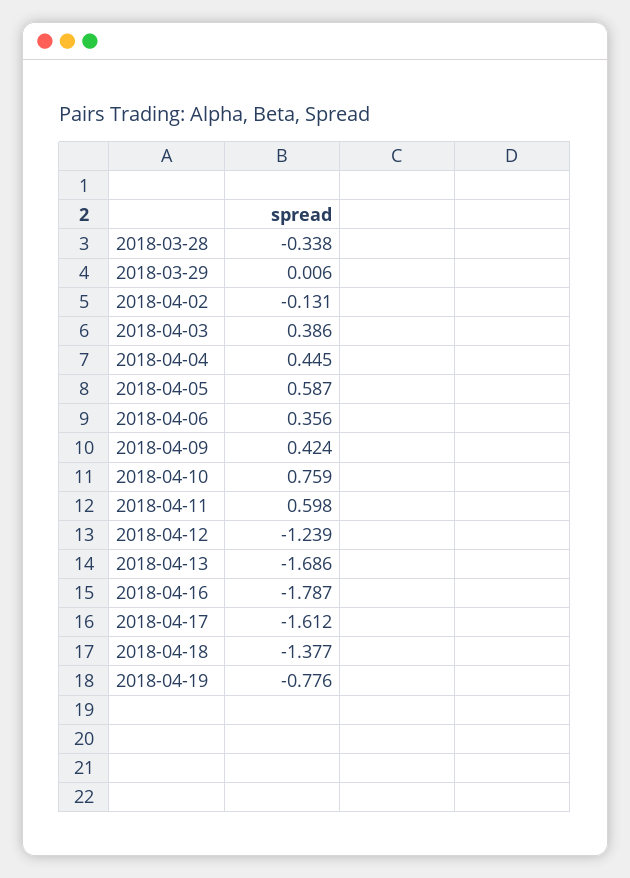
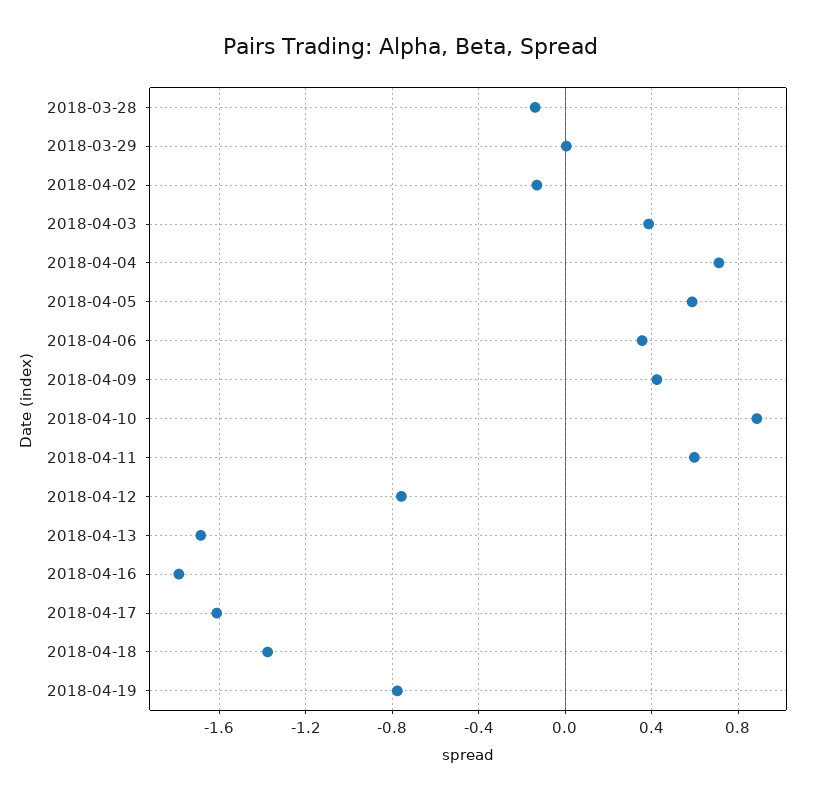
2018-03-28: -0.338 -> -0.15
2018-04-04: 0.445 -> 0.7
2018-04-10: 0.759 -> 0.9
2018-04-12: -1.239 -> -0.75

